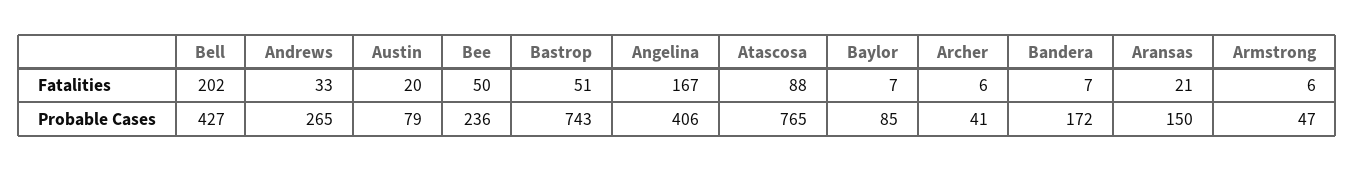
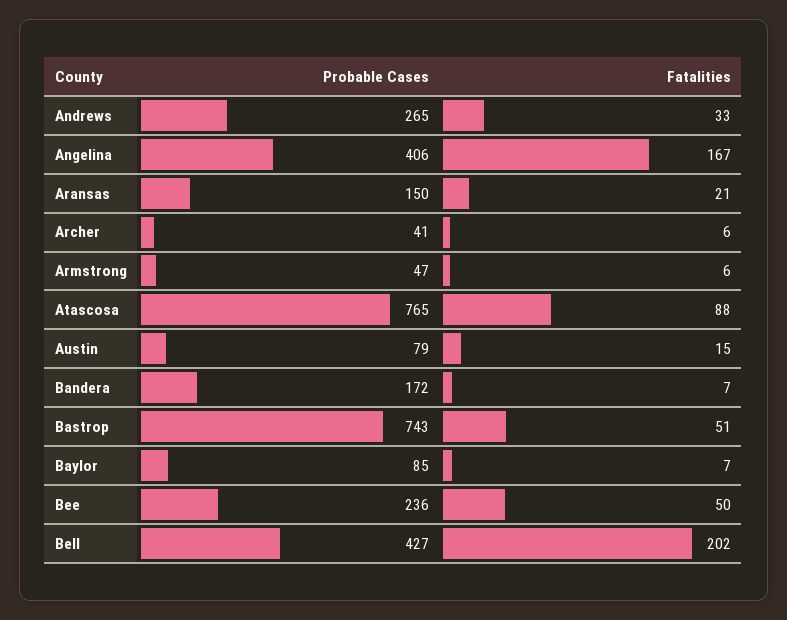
Austin, Fatalities: 20 -> 15

